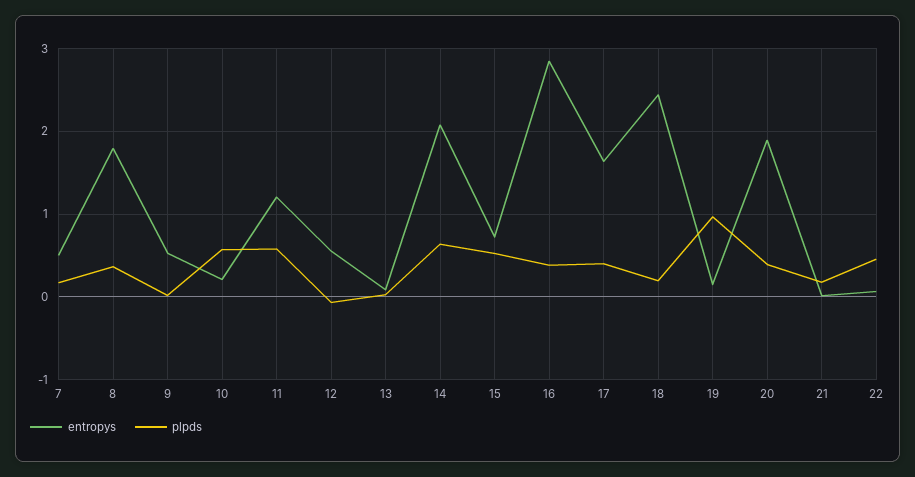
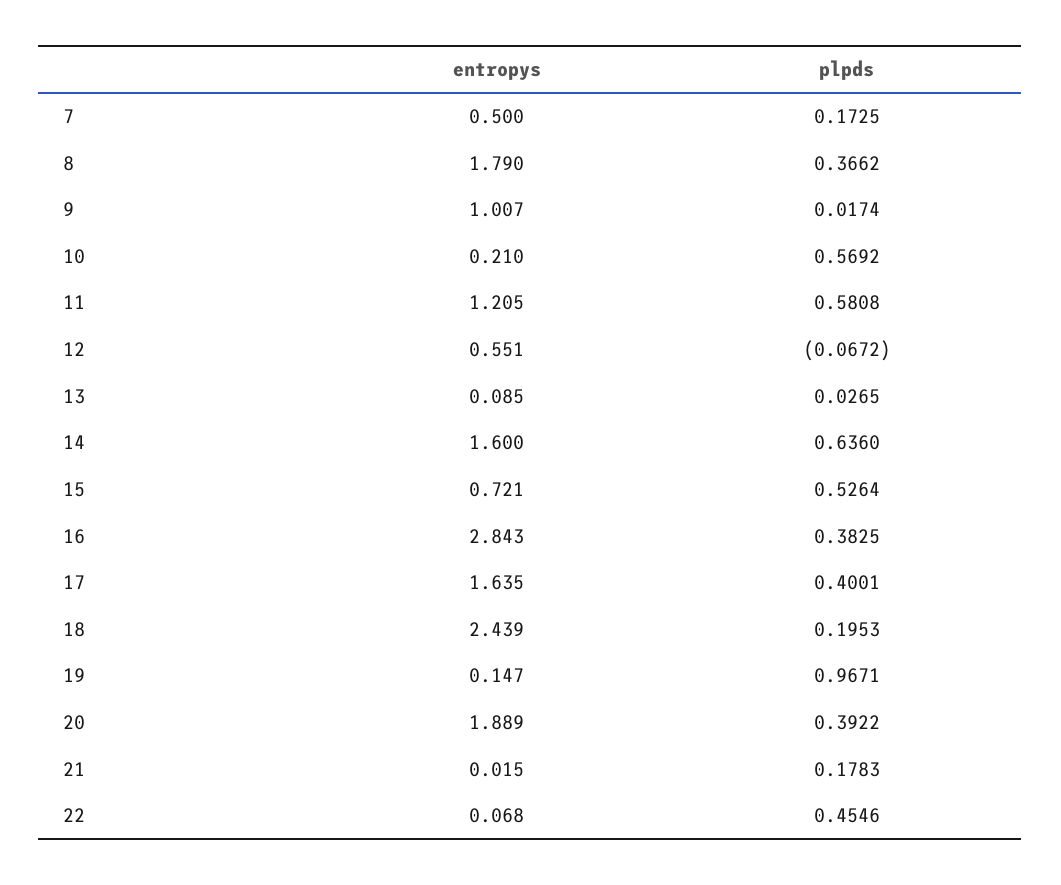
entropys, 9: 0.5 -> 1.007
entropys, 14: 2.1 -> 1.6

